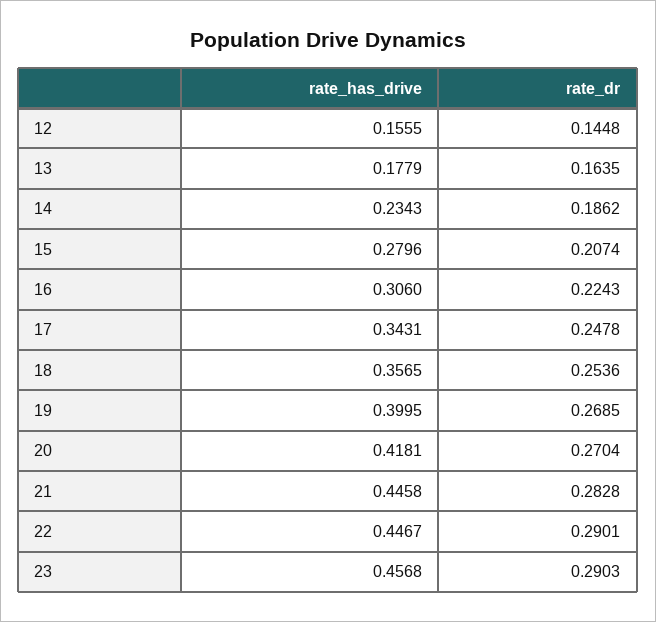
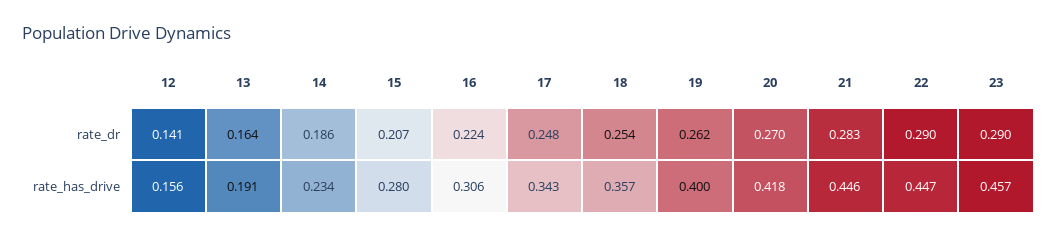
rate_dr, 12: 0.1448 -> 0.141
rate_has_drive, 13: 0.1779 -> 0.191
rate_dr, 19: 0.2685 -> 0.262

